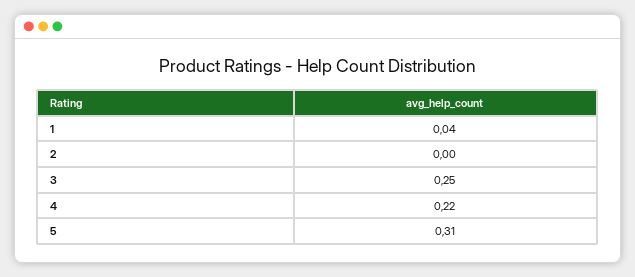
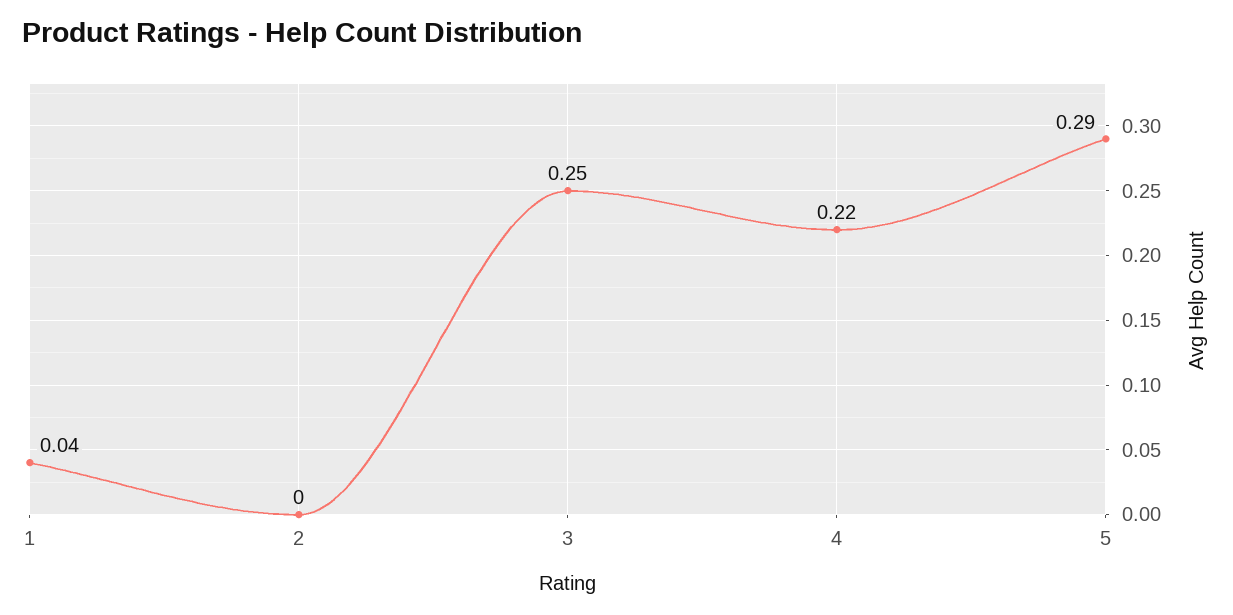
5: 0.31 -> 0.29

